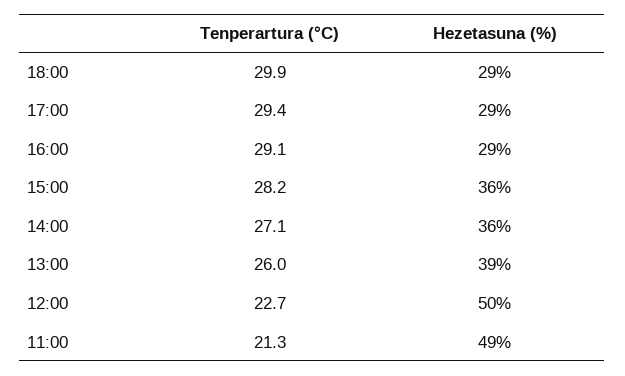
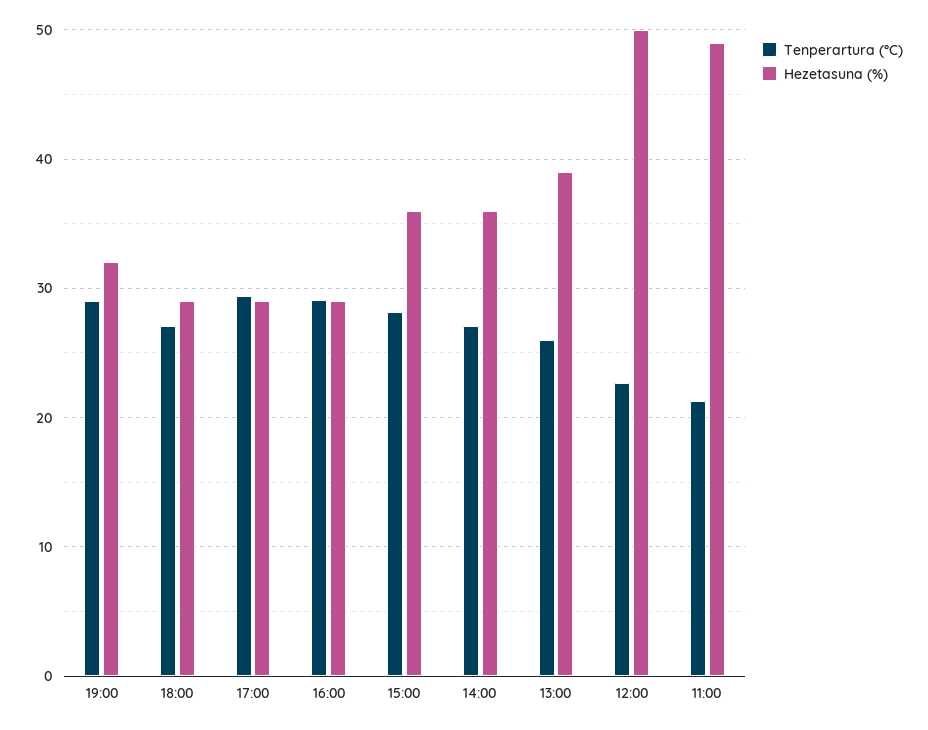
Tenperartura (°C), 18:00: 29.9 -> 27
Tenperartura (°C), 19:00: none -> 29
Hezetasuna (%), 19:00: none -> 32

